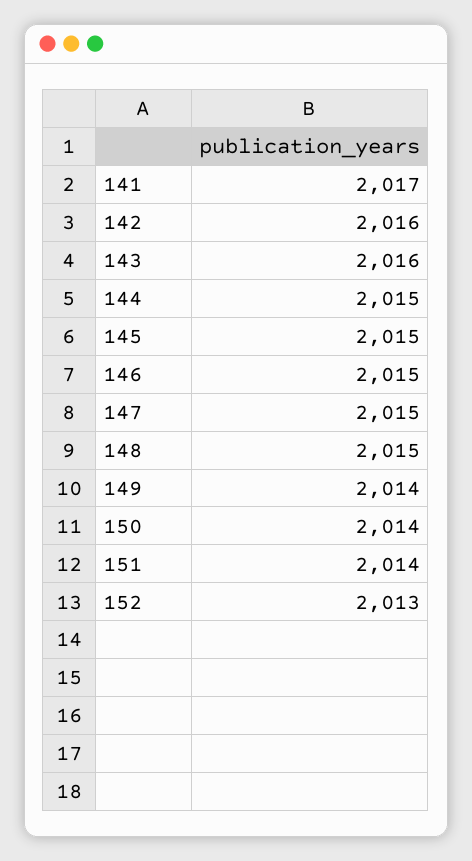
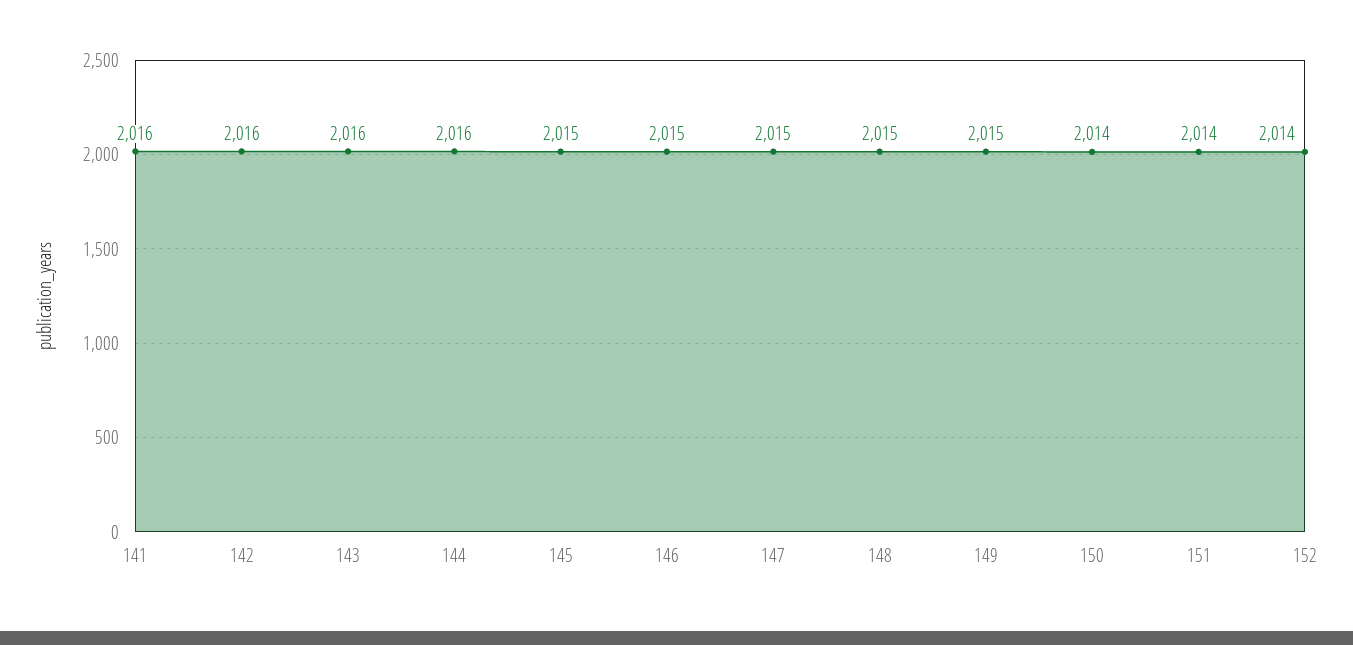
141: 2017 -> 2016
144: 2015 -> 2016
149: 2014 -> 2015
152: 2013 -> 2014

